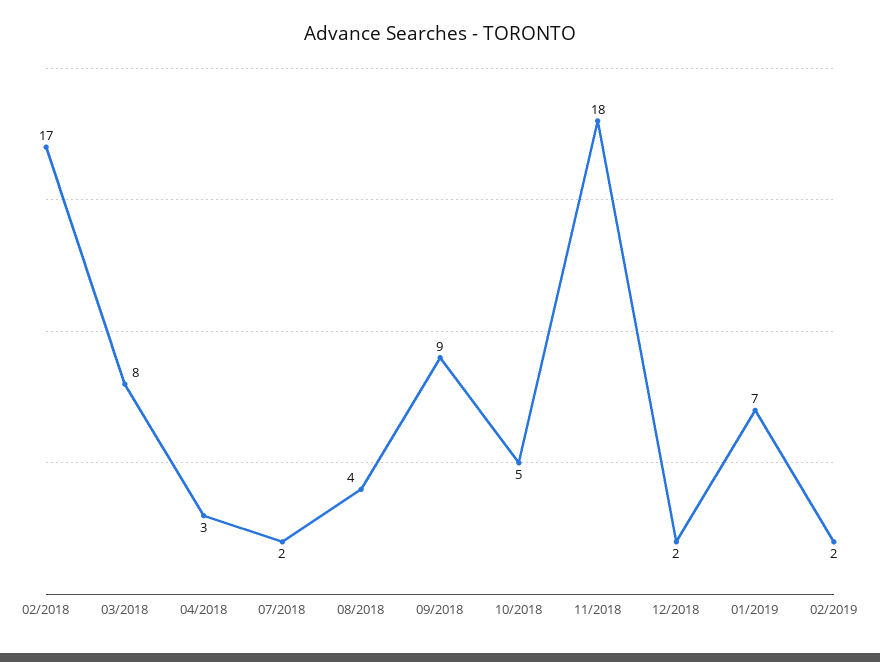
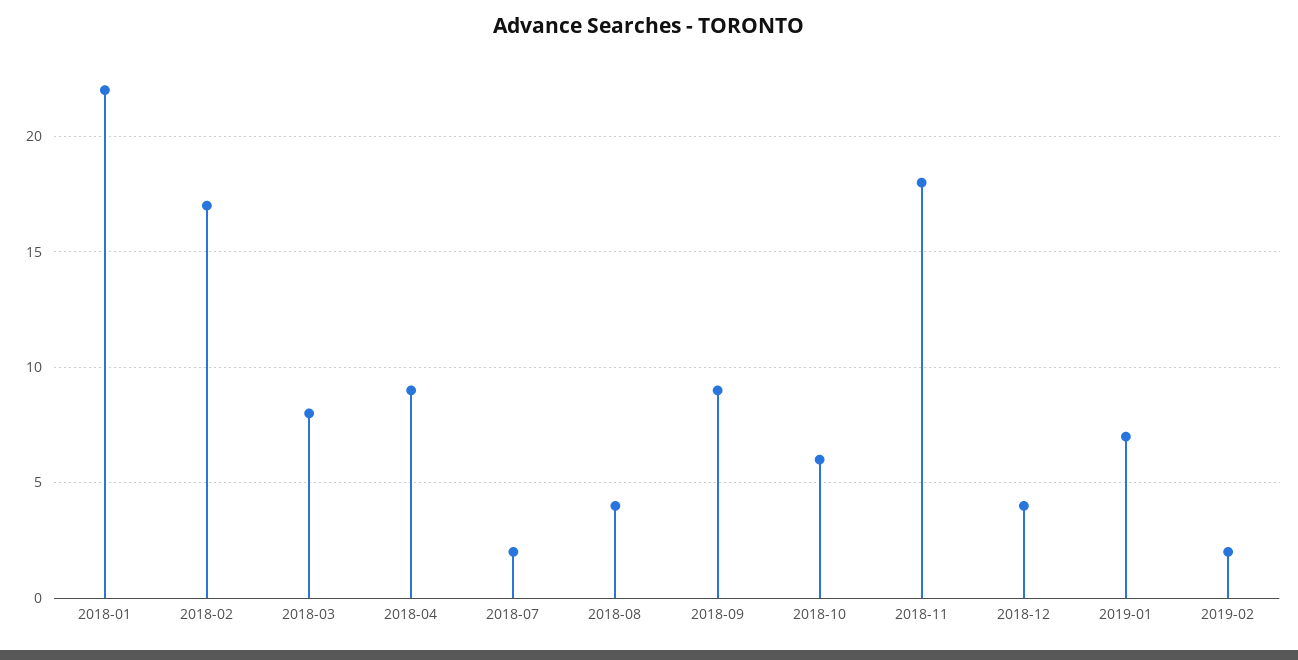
04/2018: 3 -> 9
10/2018: 5 -> 6
12/2018: 2 -> 4
2018-01: none -> 22

